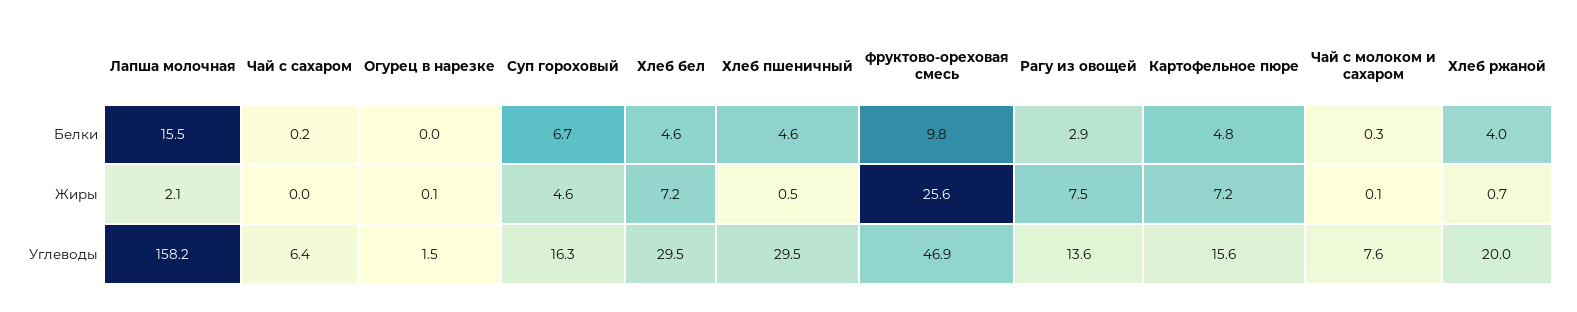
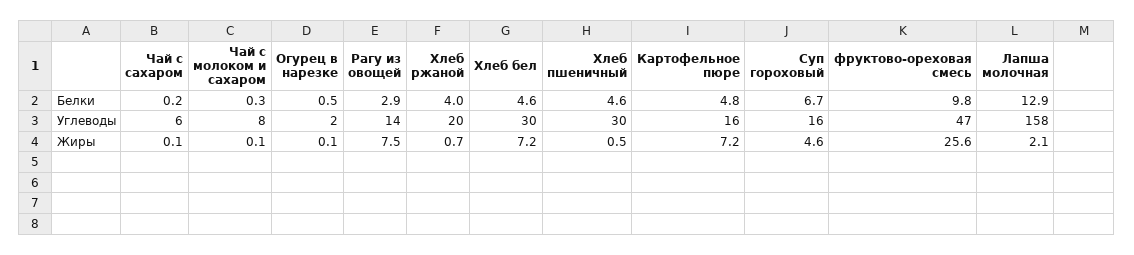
Лапша молочная, Белки: 15.5 -> 12.9
Огурец в нарезке, Белки: 0 -> 0.5
Чай с сахаром, Жиры: 0 -> 0.1

